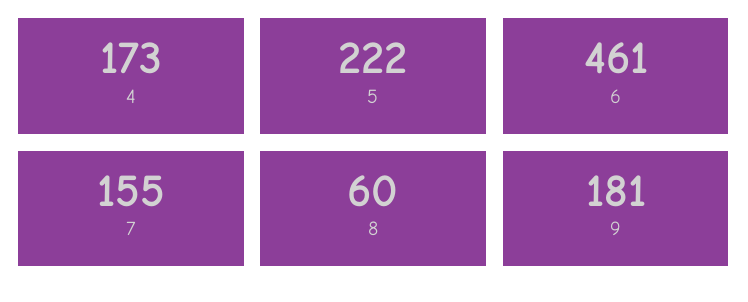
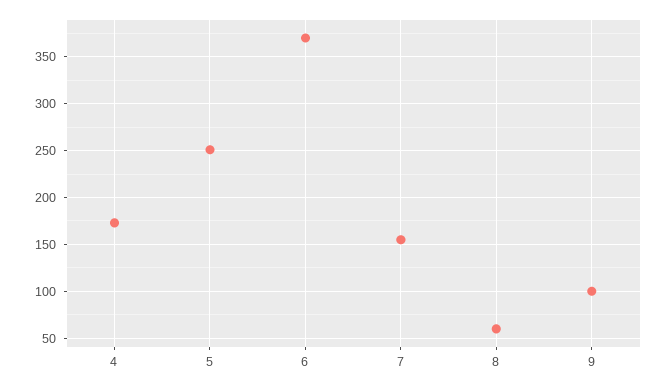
5: 222 -> 250
6: 461 -> 370
9: 181 -> 100

